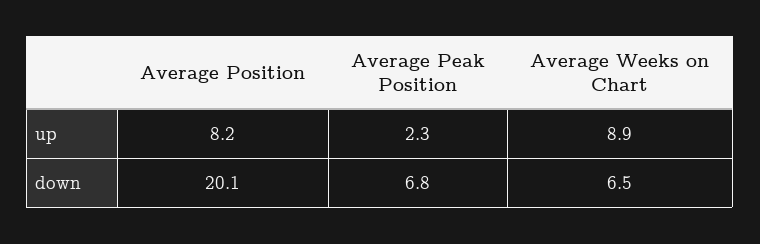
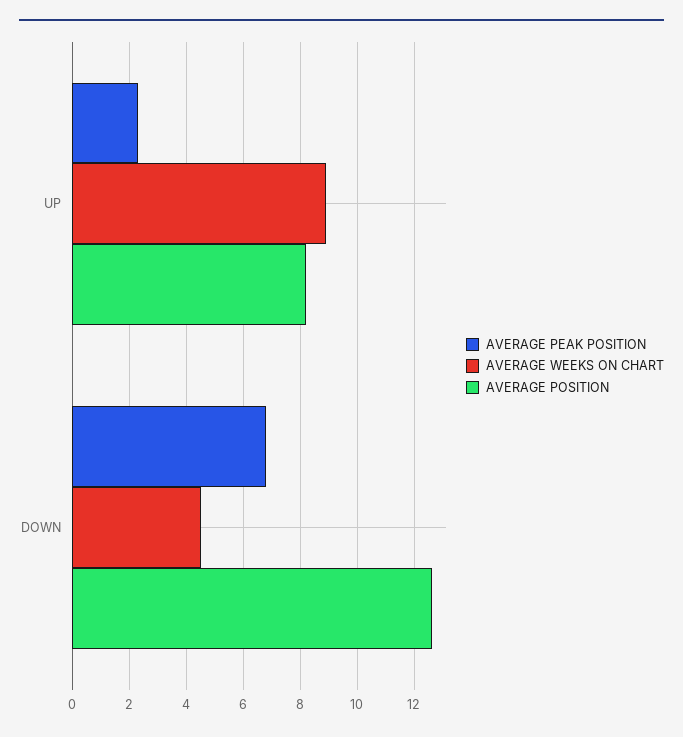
Average Position, down: 20.1 -> 12.5
Average Weeks on Chart, down: 6.5 -> 4.5

